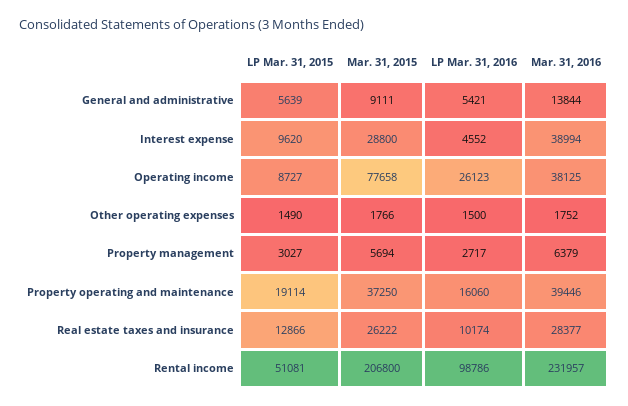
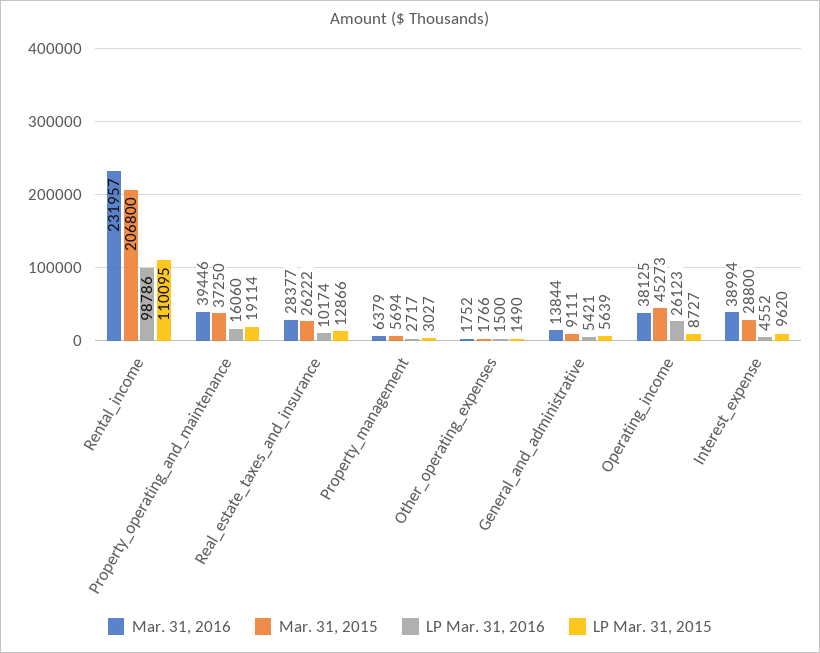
Mar. 31, 2015, Operating income: 77658 -> 45273
LP Mar. 31, 2015, Rental income: 51081 -> 110095

